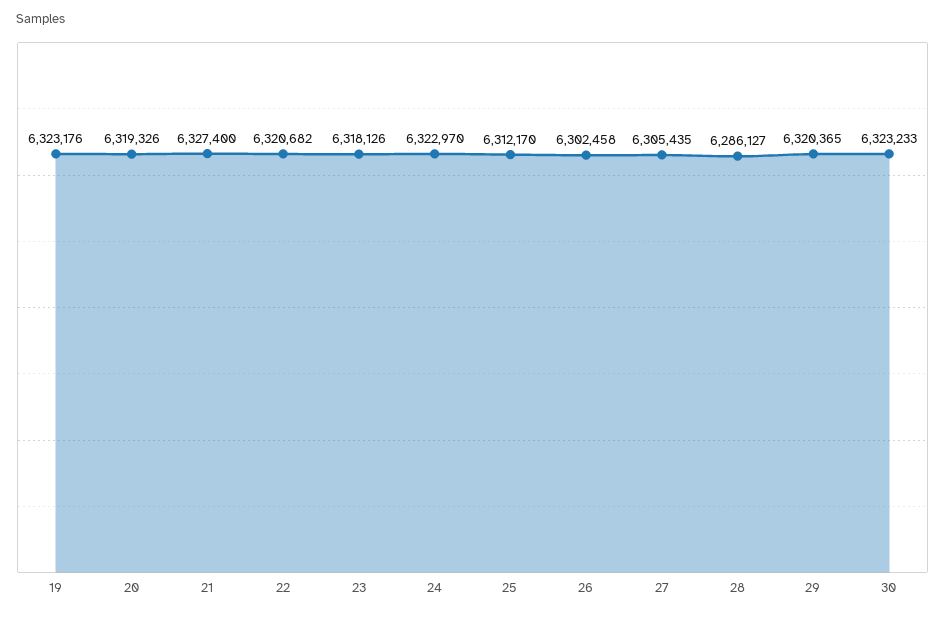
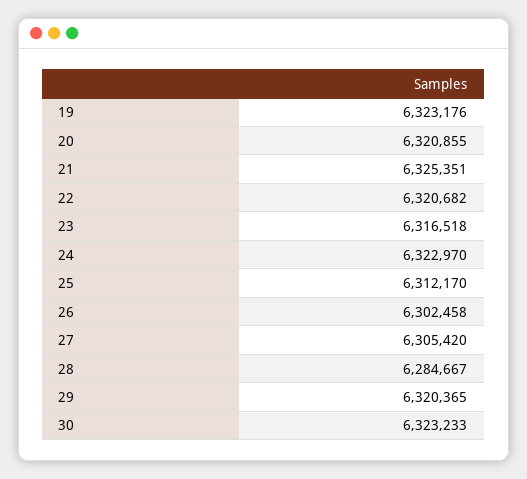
20: 6319326 -> 6320855
21: 6327400 -> 6325351
23: 6318126 -> 6316518
27: 6305435 -> 6305420
28: 6286127 -> 6284667

